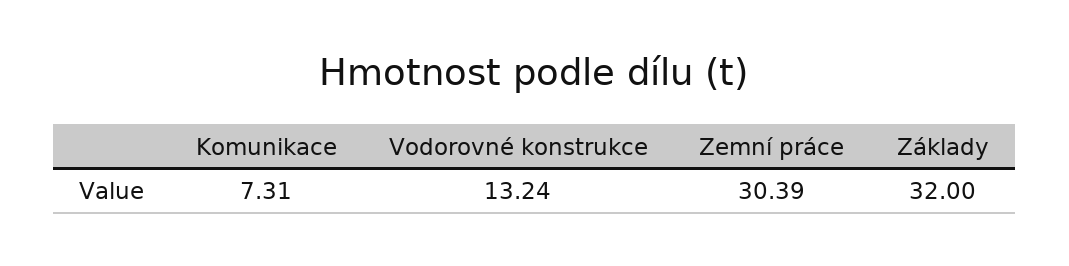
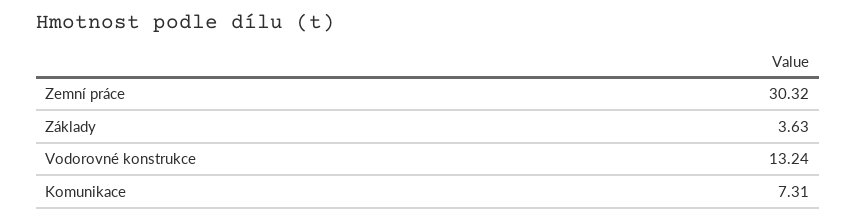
Zemní práce: 30.39 -> 30.32
Základy: 32 -> 3.63

